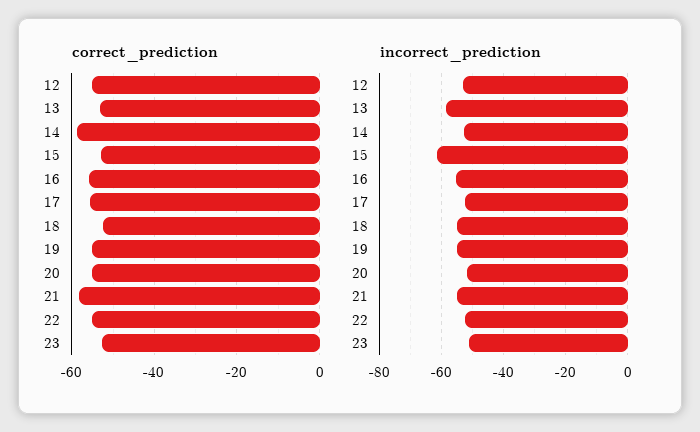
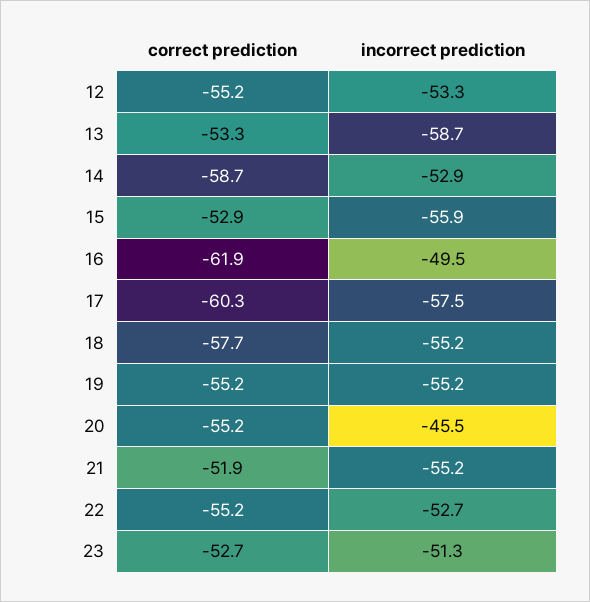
correct_prediction, 16: -56 -> -61.9
correct_prediction, 17: -56 -> -60.3
correct_prediction, 18: -52 -> -57.7
correct_prediction, 21: -58 -> -51.9
incorrect_prediction, 15: -62 -> -55.9
incorrect_prediction, 16: -56 -> -49.5
incorrect_prediction, 17: -52 -> -57.5
incorrect_prediction, 20: -52 -> -45.5

